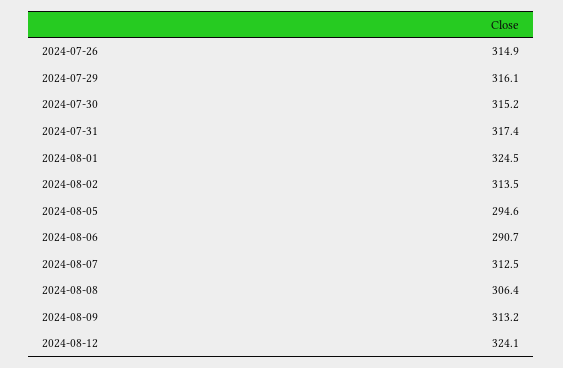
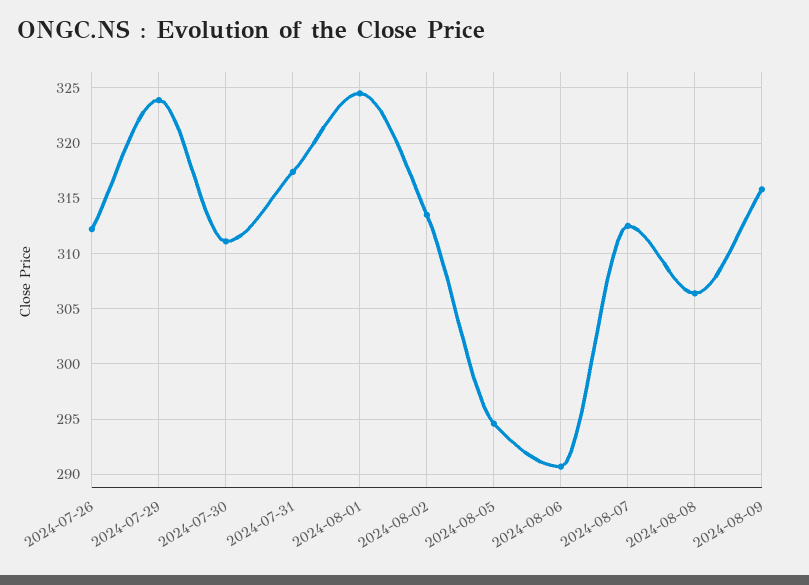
2024-07-26: 314.9 -> 312
2024-07-29: 316.1 -> 324
2024-07-30: 315.2 -> 311
2024-08-09: 313.2 -> 316
2024-08-12: 324.1 -> none

